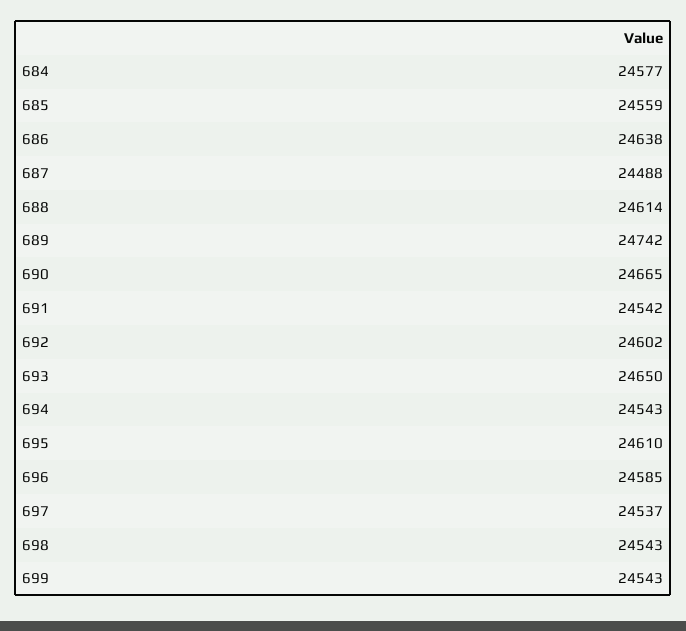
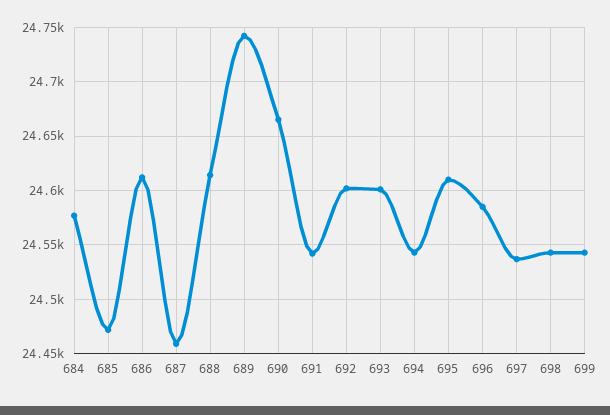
685: 24559 -> 24470
686: 24638 -> 24610
687: 24488 -> 24460
693: 24650 -> 24600

